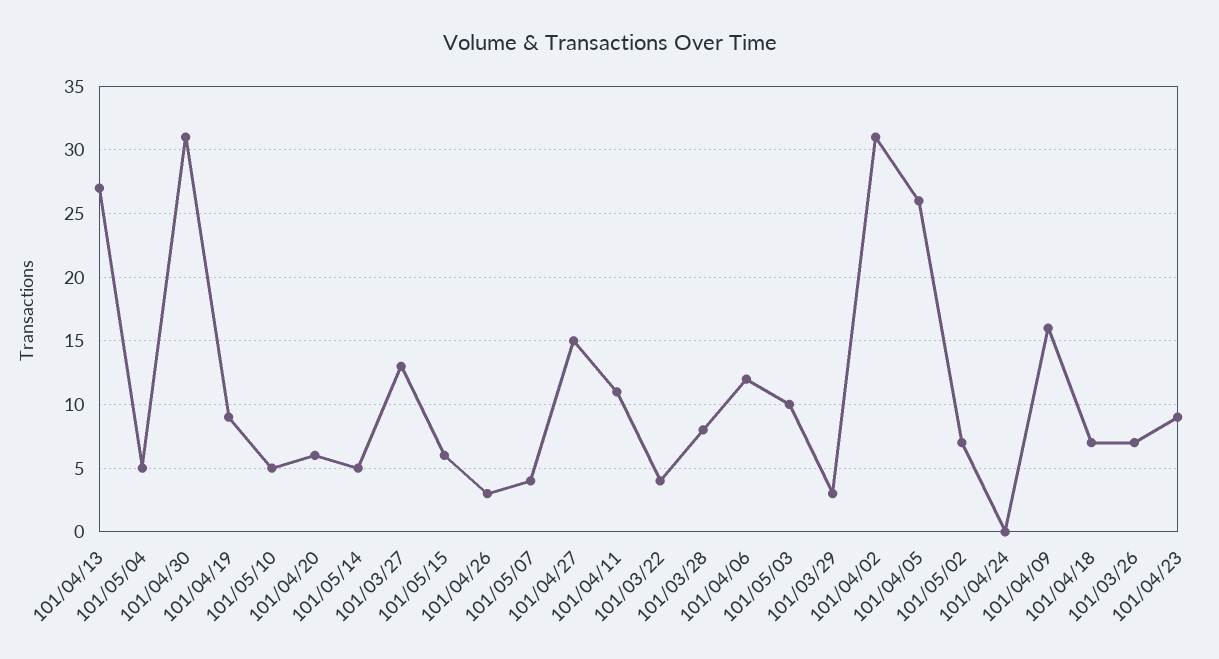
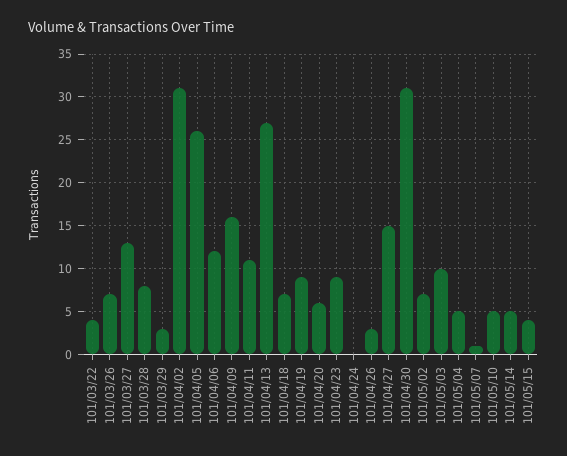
101/05/15: 6 -> 4
101/05/07: 4 -> 1

